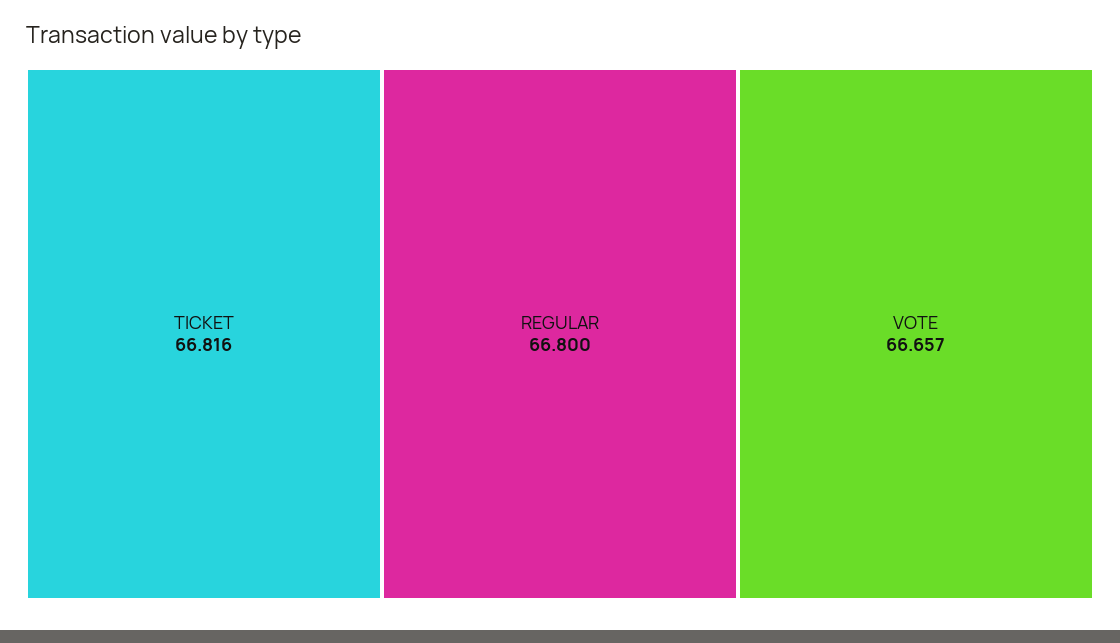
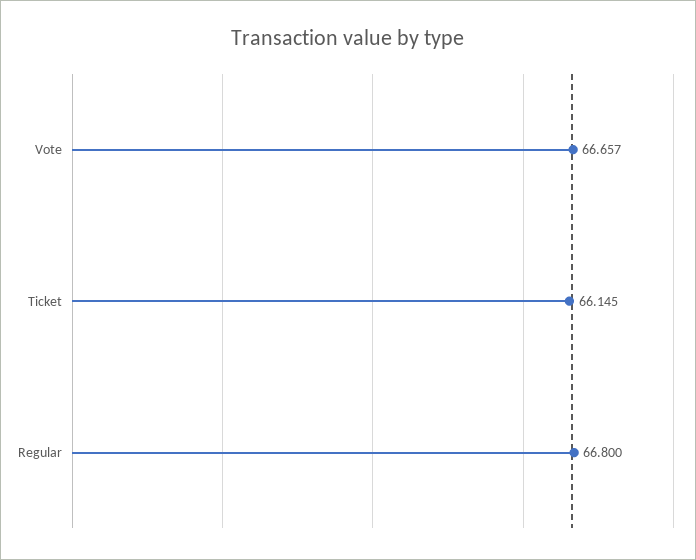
TICKET: 66.816 -> 66.145

